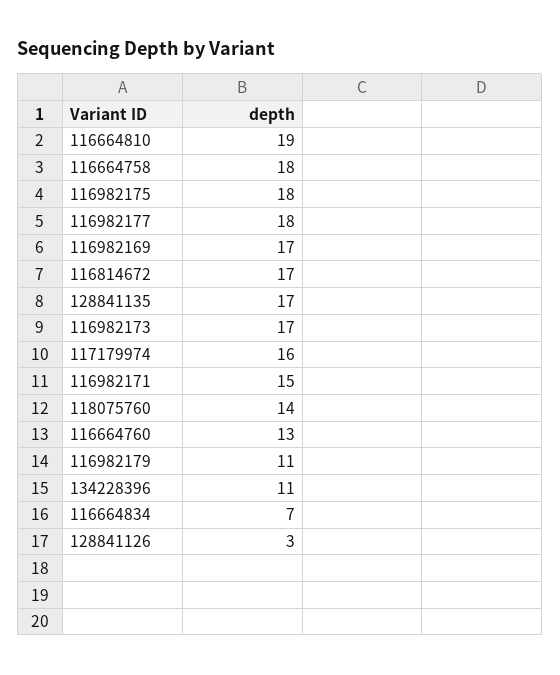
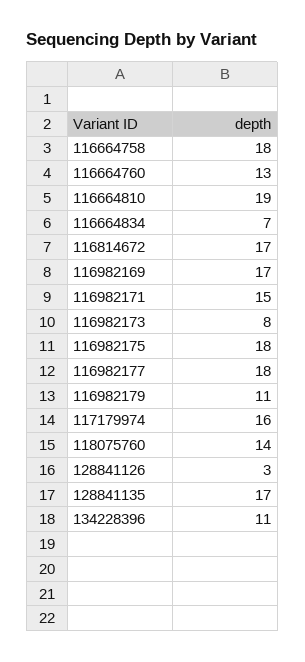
116982173: 17 -> 8

